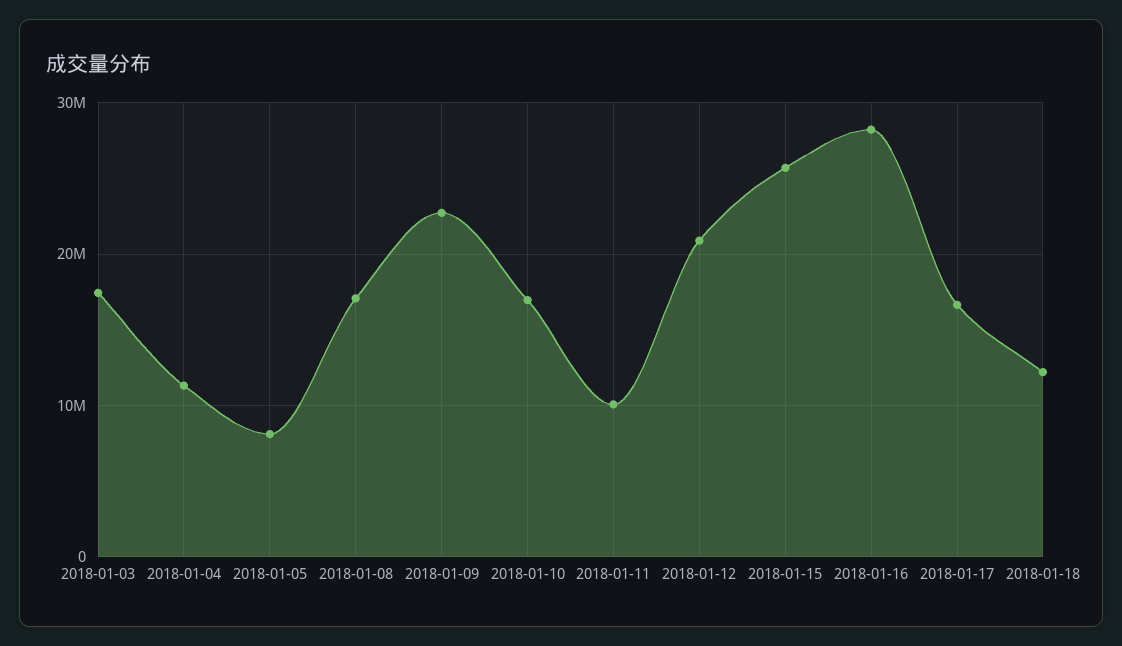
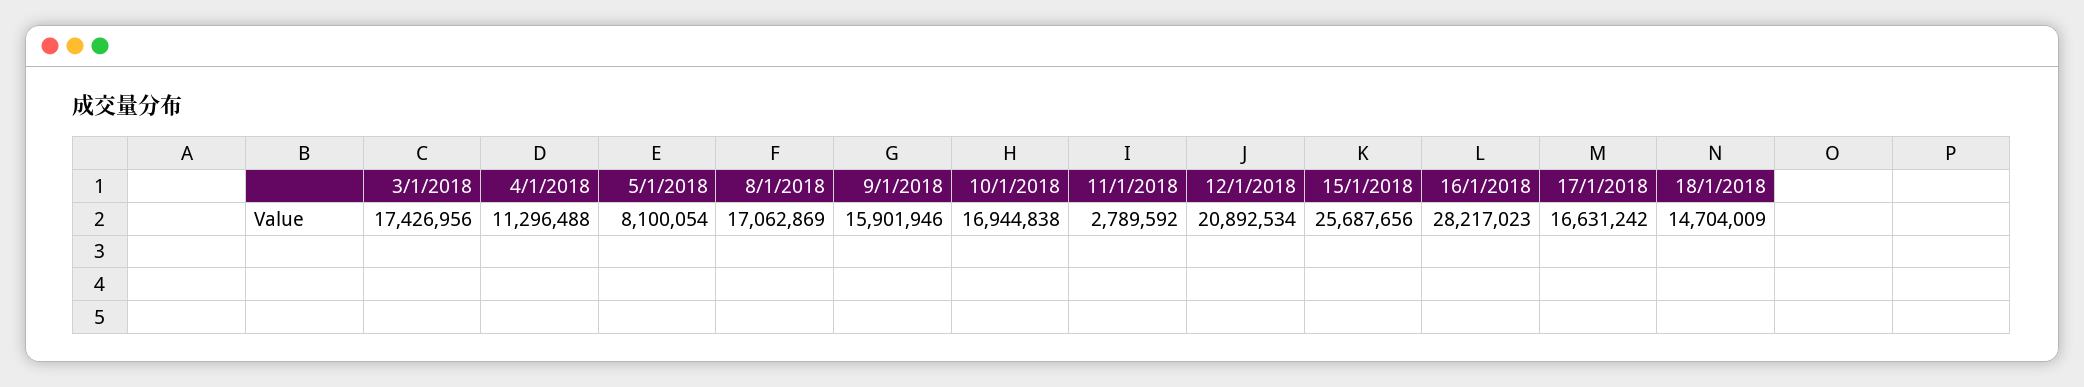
2018-01-09: 23000000 -> 15901946
2018-01-11: 10000000 -> 2789592
2018-01-18: 12000000 -> 14704009

